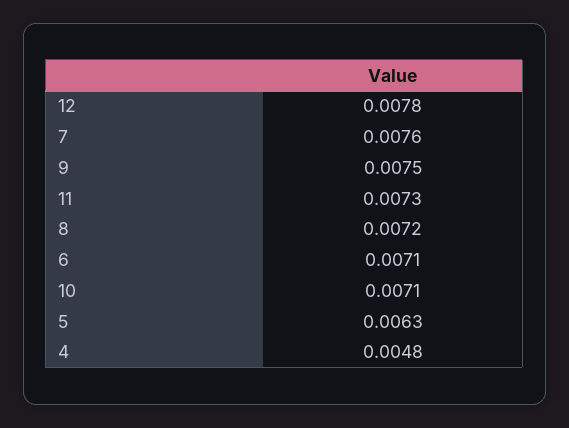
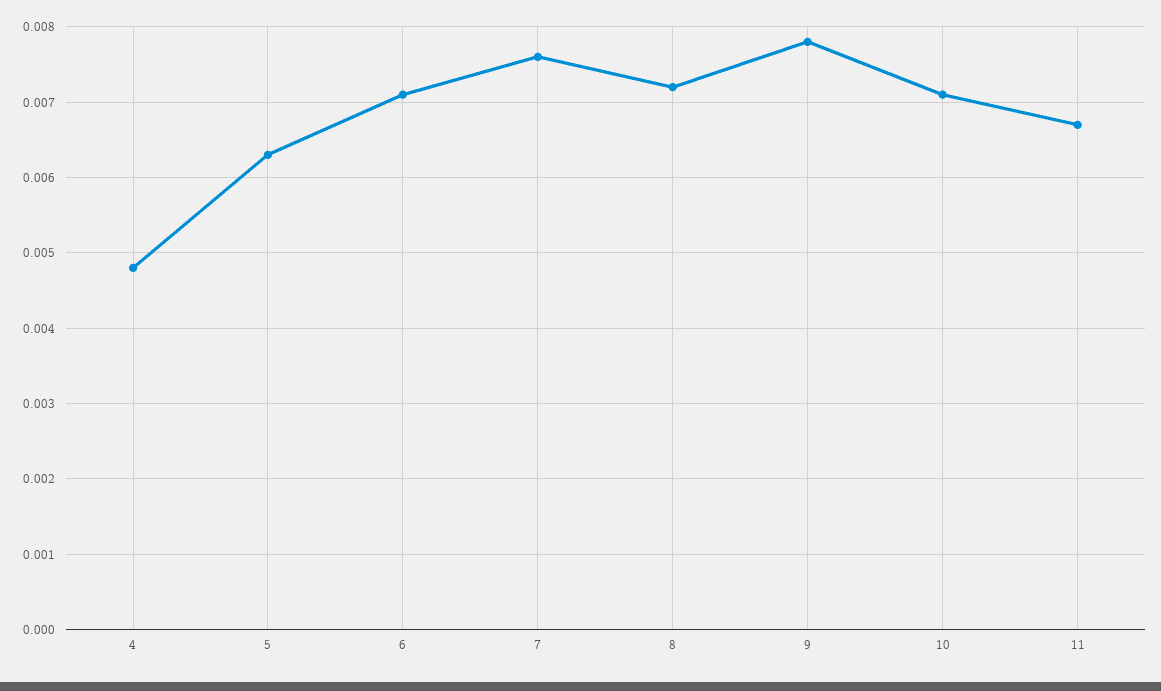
12: 0.0078 -> none
9: 0.0075 -> 0.0078
11: 0.0073 -> 0.0067

